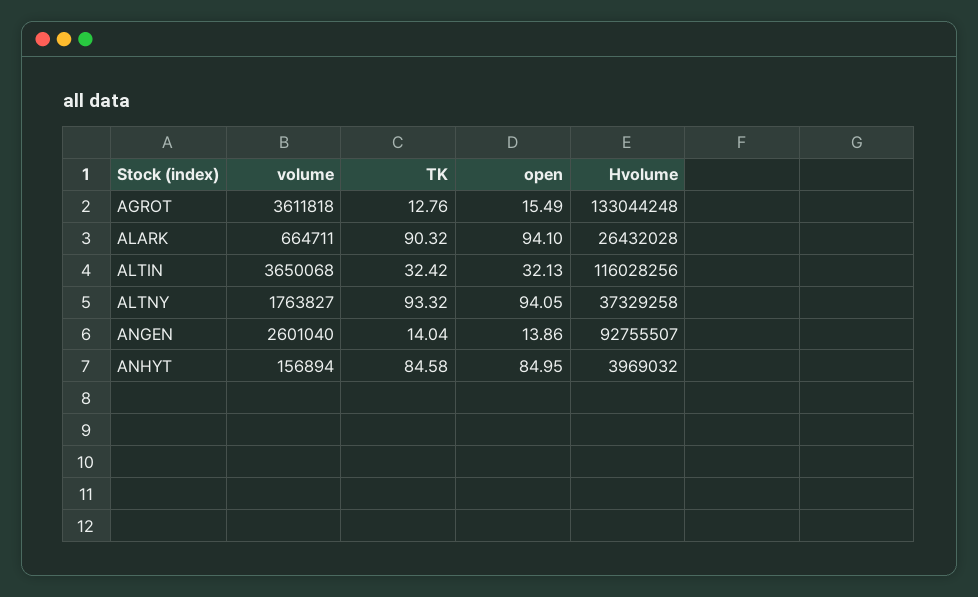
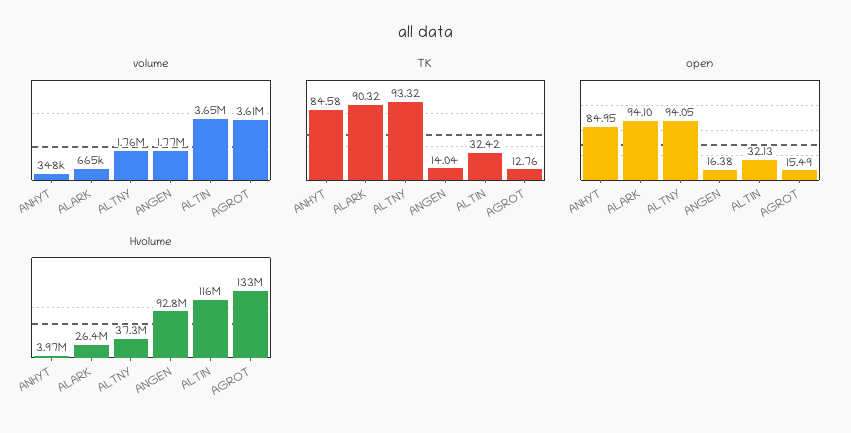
volume, ANGEN: 2601040 -> 1770000
open, ANGEN: 13.86 -> 16.38
volume, ANHYT: 156894 -> 348000

